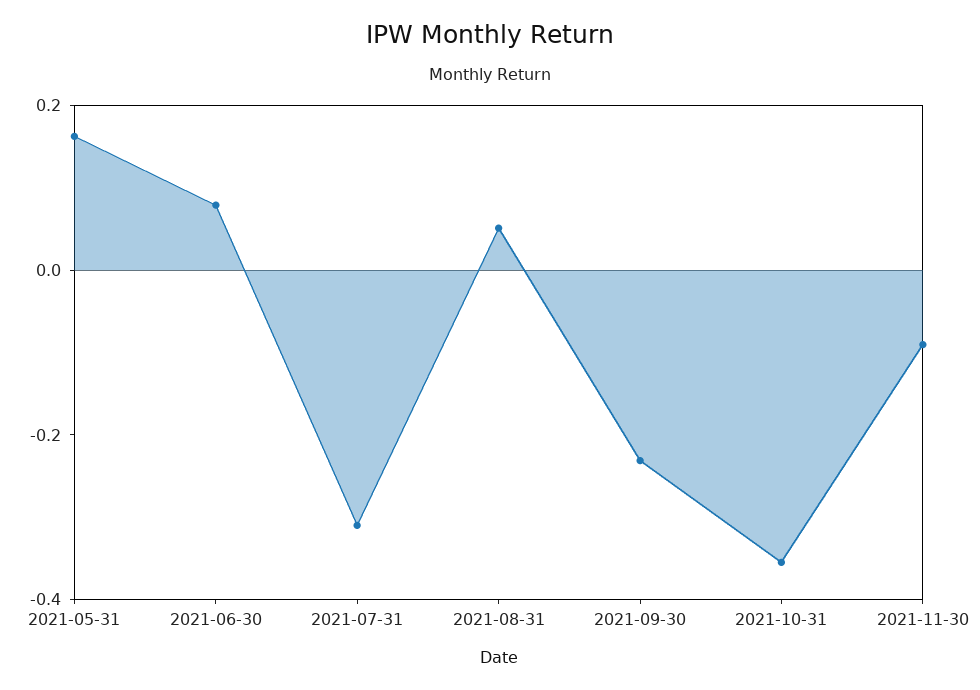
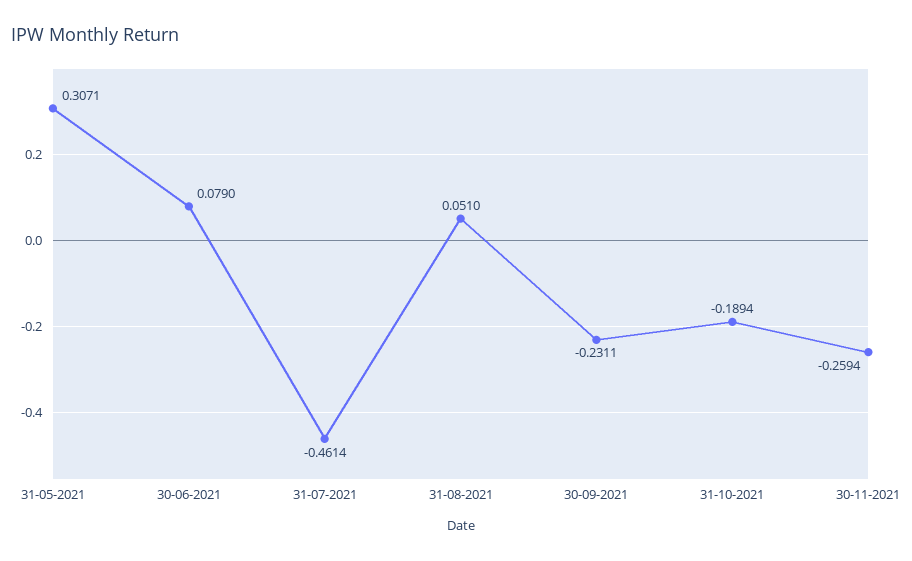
2021-05-31: 0.15 -> 0.3071
2021-07-31: -0.3 -> -0.4614
2021-10-31: -0.35 -> -0.1894
2021-11-30: -0.1 -> -0.2594

